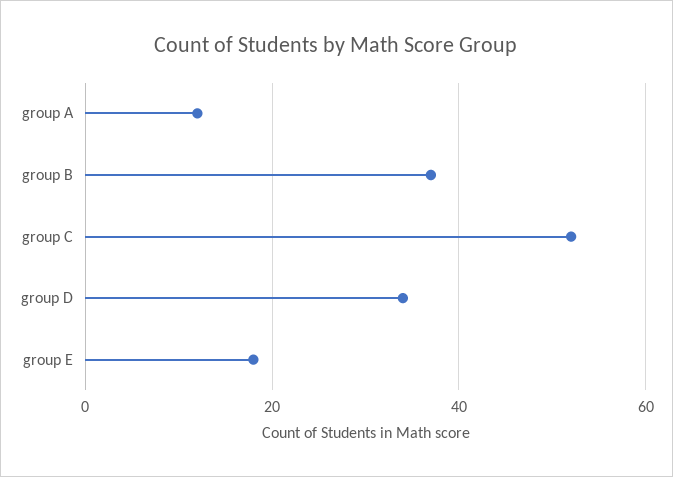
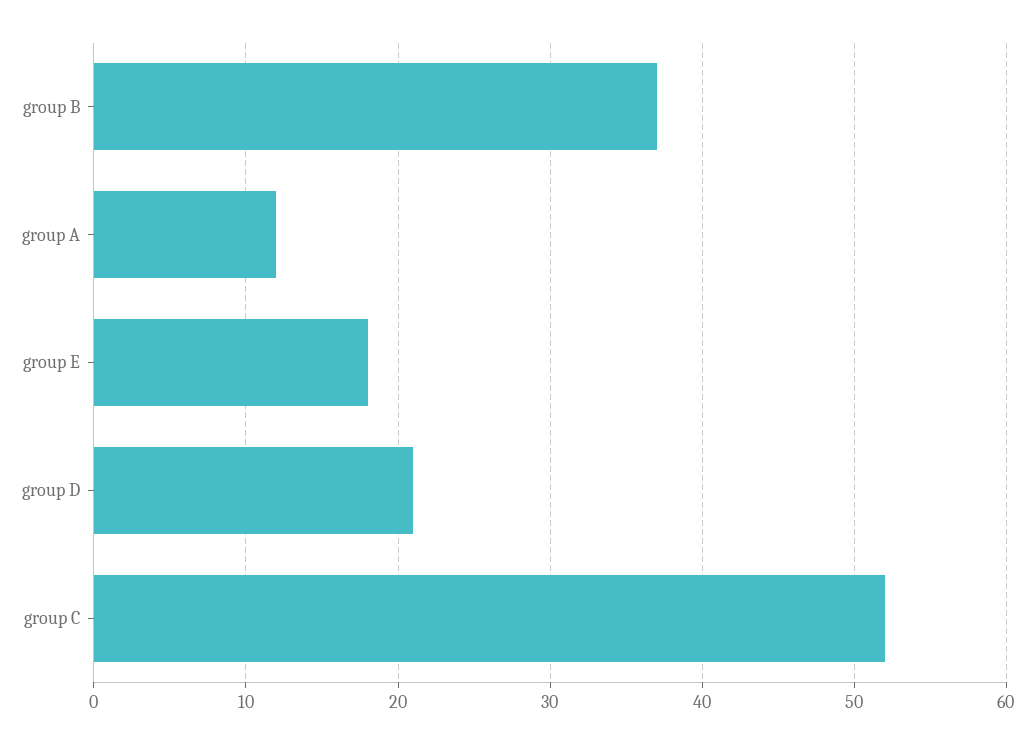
group D: 35 -> 21

